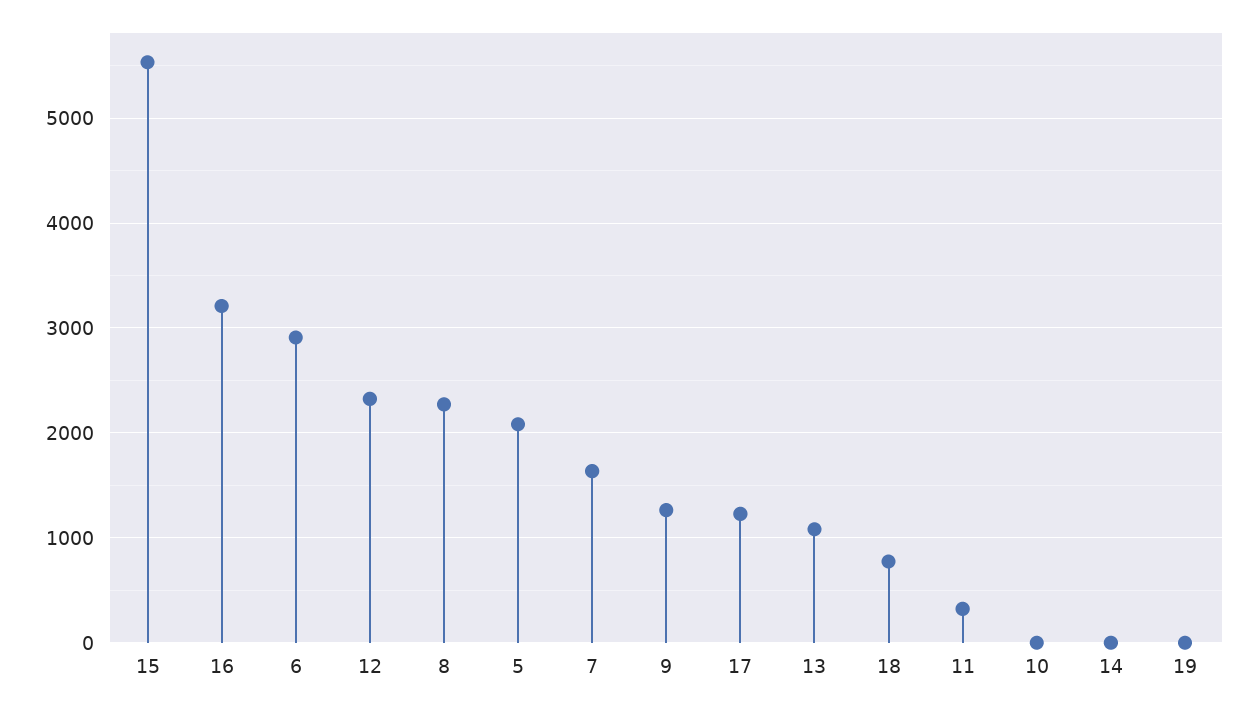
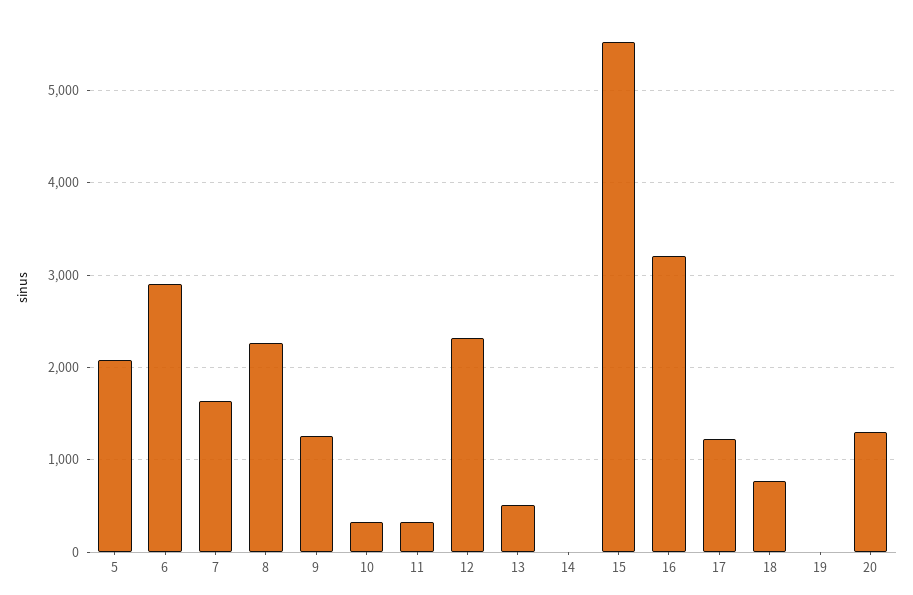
13: 1100 -> 500
10: 0 -> 300
20: none -> 1300

